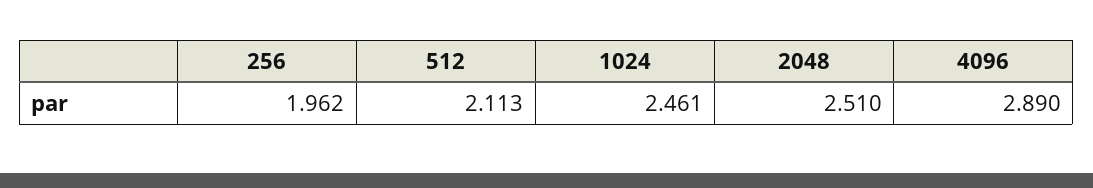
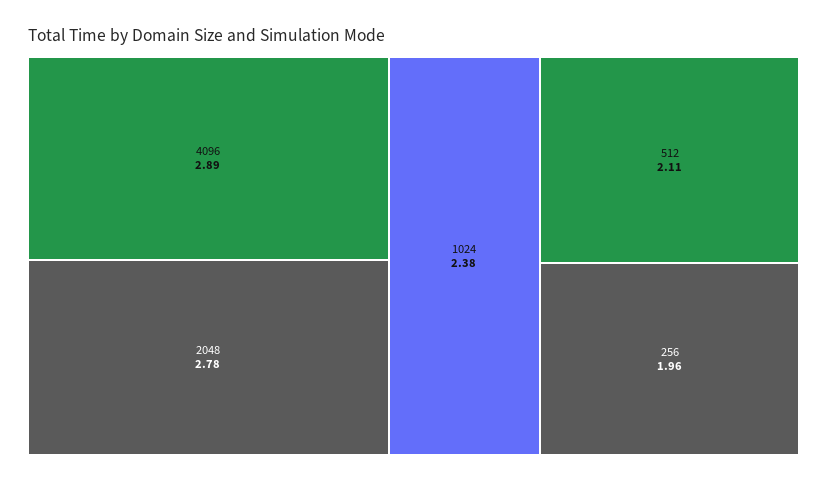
1024: 2.461 -> 2.38
2048: 2.51 -> 2.78

